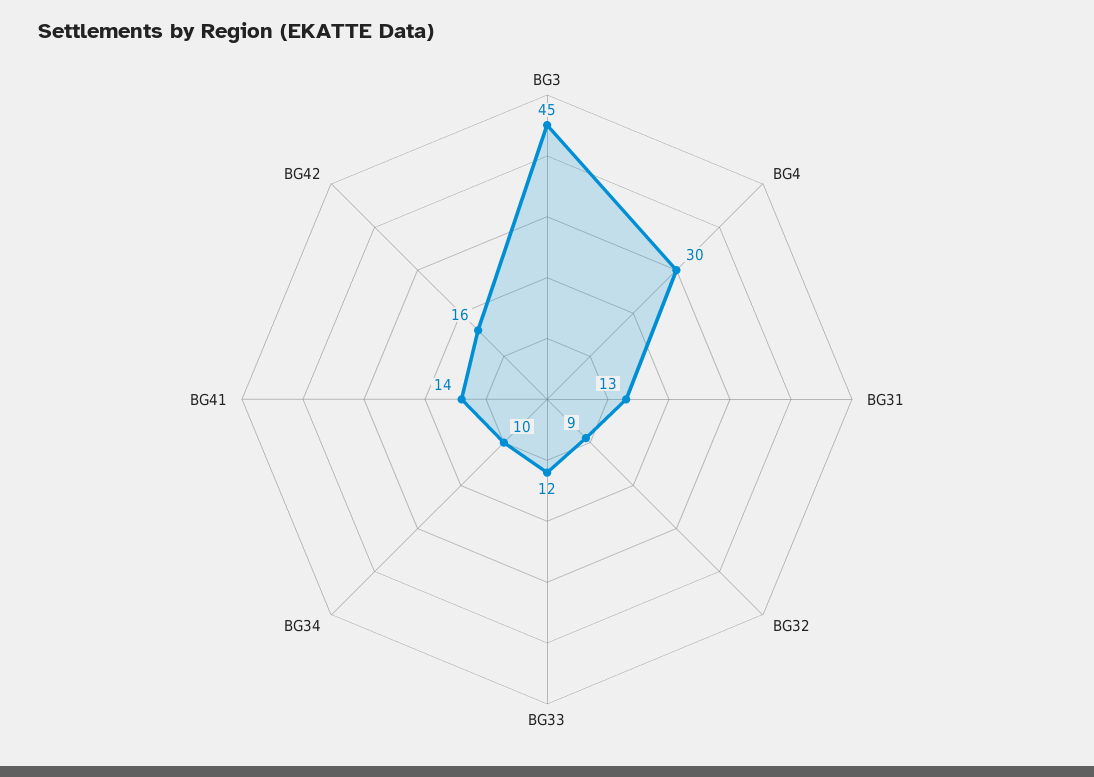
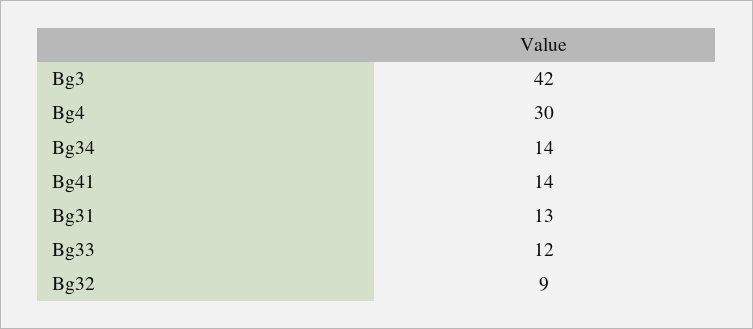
BG3: 45 -> 42
BG34: 10 -> 14
BG42: 16 -> none

